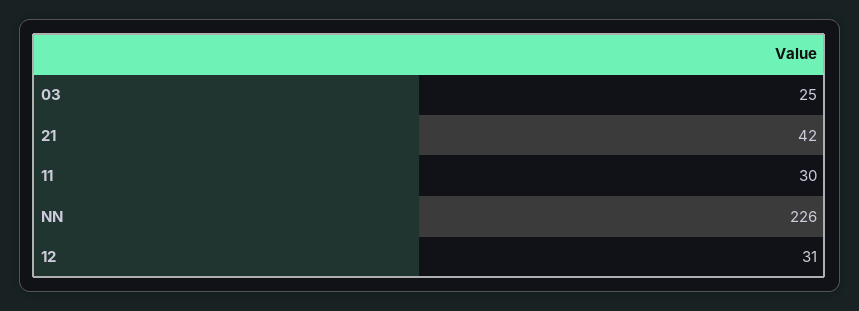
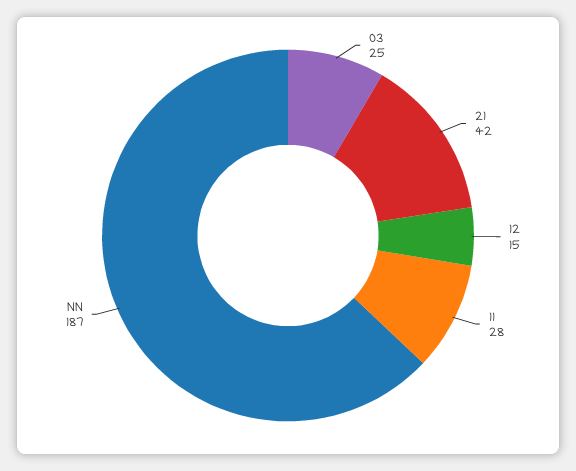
11: 30 -> 28
NN: 226 -> 187
12: 31 -> 15

